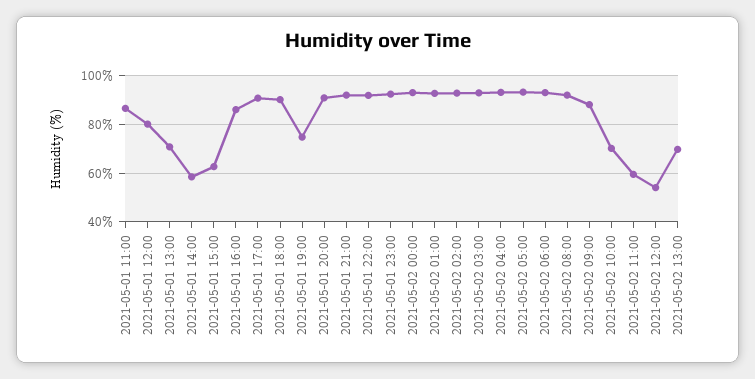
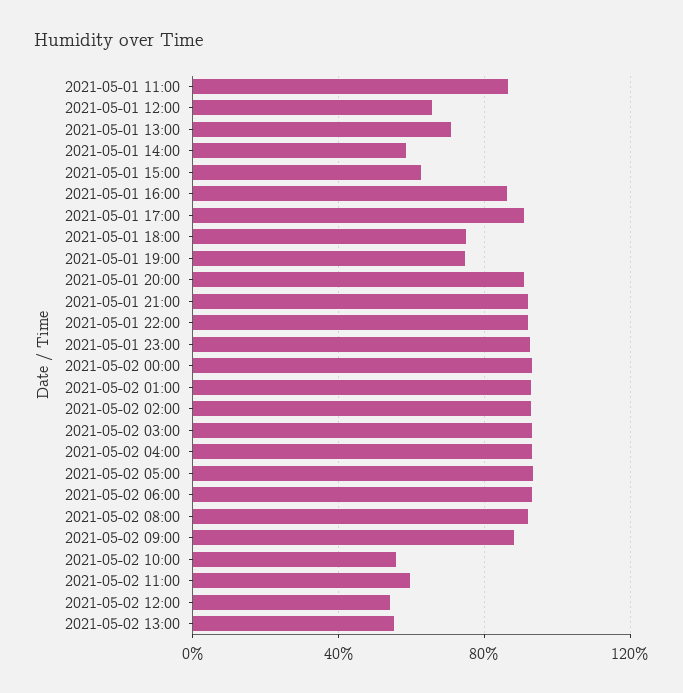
2021-05-01 12:00: 80 -> 65
2021-05-01 18:00: 90 -> 75
2021-05-02 10:00: 70 -> 55
2021-05-02 13:00: 70 -> 55

